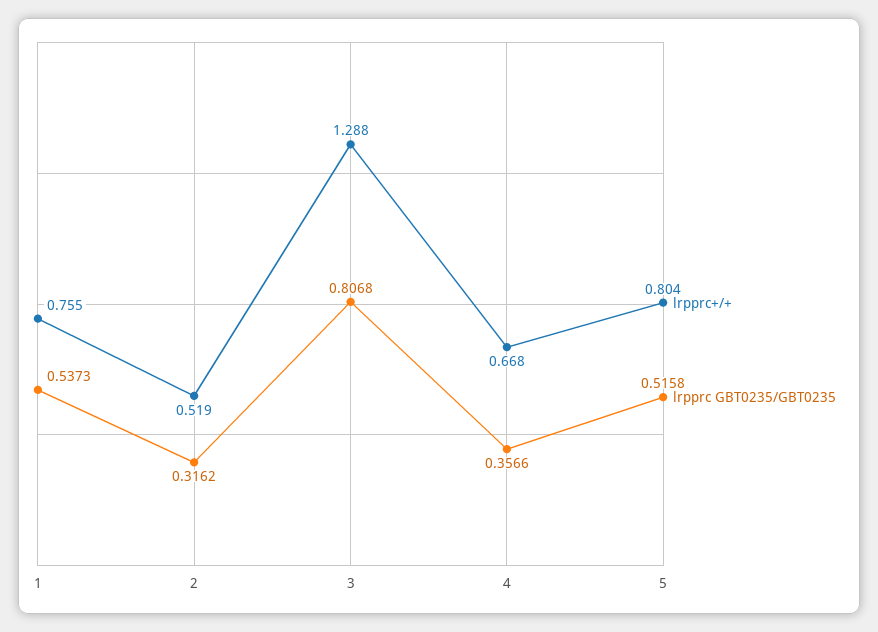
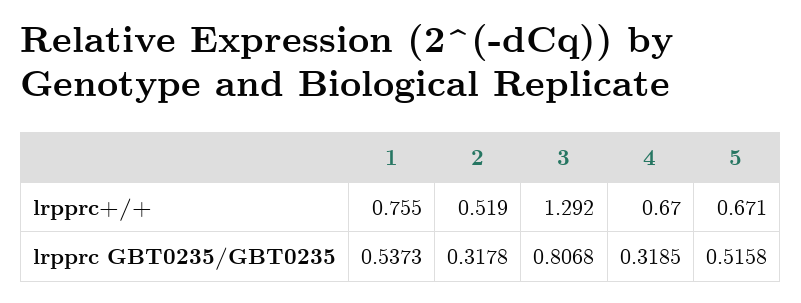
lrpprc GBT0235/GBT0235, 2: 0.3162 -> 0.3178
lrpprc+/+, 3: 1.288 -> 1.292
lrpprc+/+, 4: 0.668 -> 0.67
lrpprc GBT0235/GBT0235, 4: 0.3566 -> 0.3185
lrpprc+/+, 5: 0.804 -> 0.671

